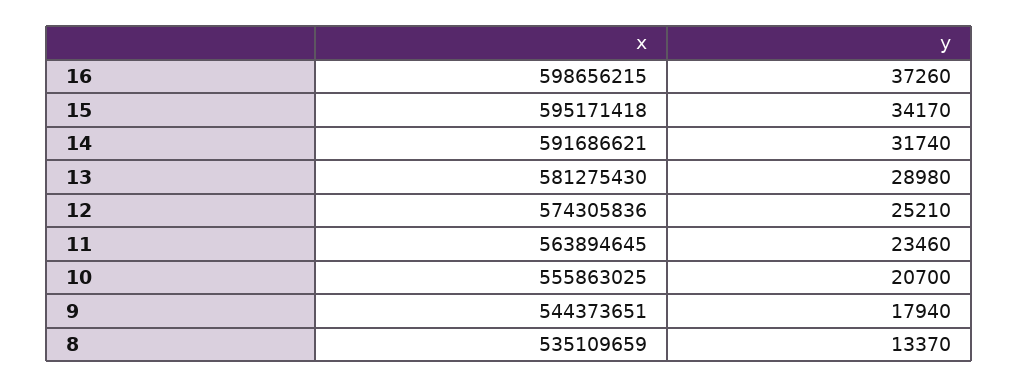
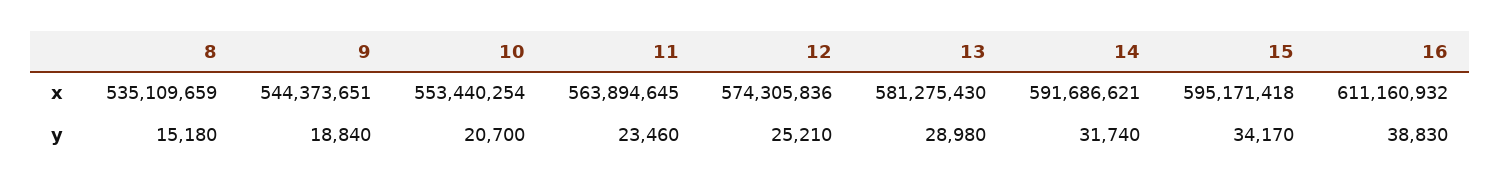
x, 16: 598656215 -> 611160932
y, 16: 37260 -> 38830
x, 10: 555863025 -> 553440254
y, 9: 17940 -> 18840
y, 8: 13370 -> 15180

